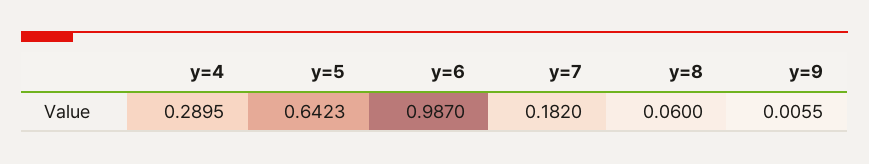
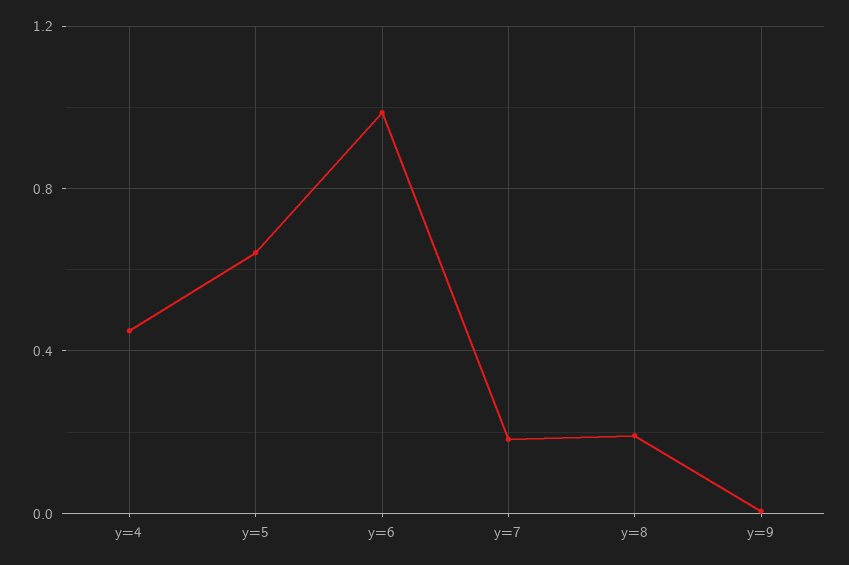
y=4: 0.2895 -> 0.45
y=8: 0.06 -> 0.2

